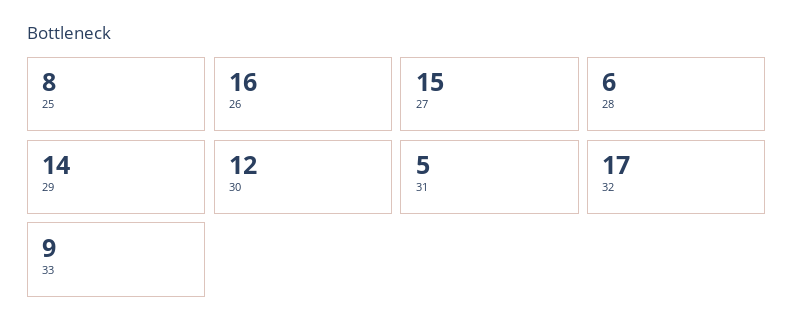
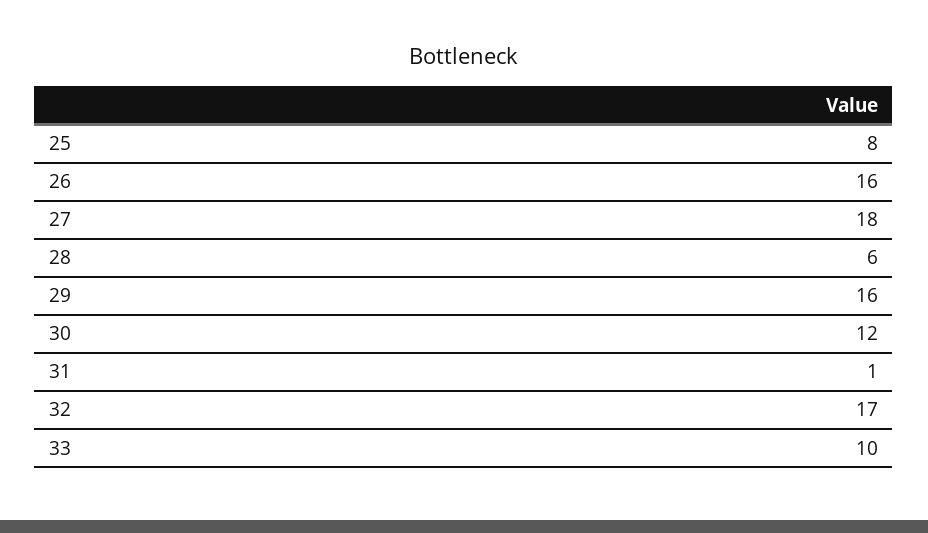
27: 15 -> 18
29: 14 -> 16
31: 5 -> 1
33: 9 -> 10

